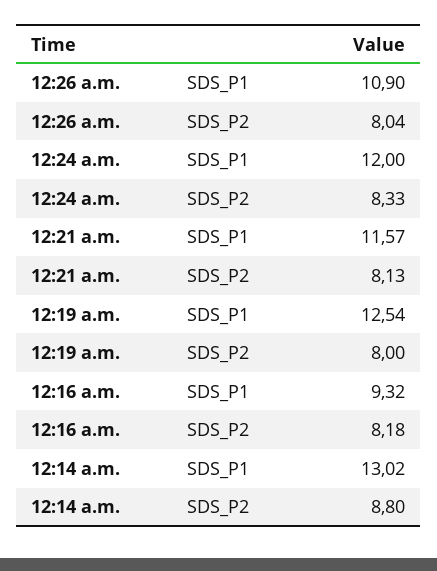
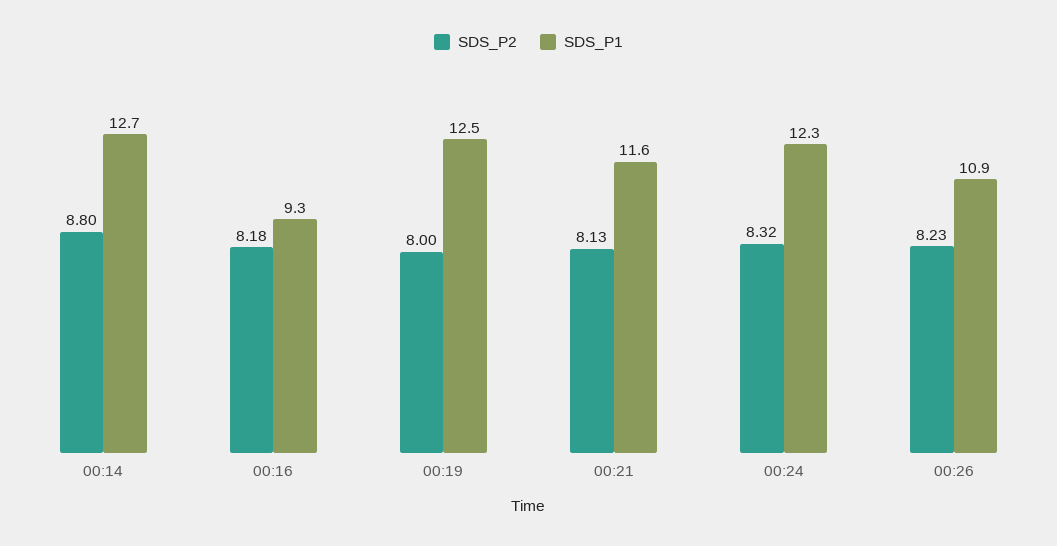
SDS_P2, 12:26 a.m.: 8.04 -> 8.23
SDS_P1, 12:24 a.m.: 12 -> 12.3
SDS_P2, 12:24 a.m.: 8.33 -> 8.32
SDS_P1, 12:14 a.m.: 13.02 -> 12.7

